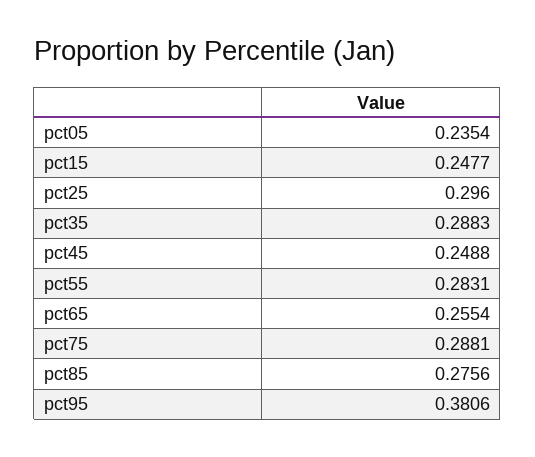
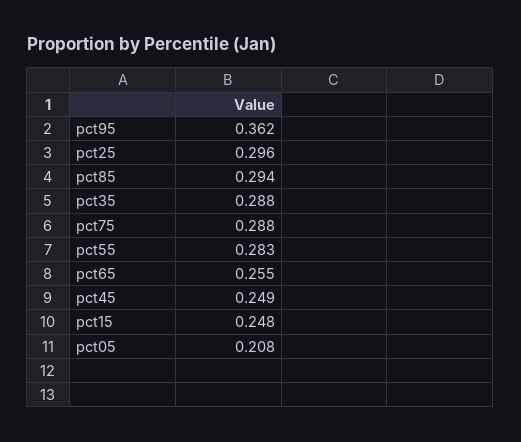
pct05: 0.2354 -> 0.208
pct85: 0.2756 -> 0.294
pct95: 0.3806 -> 0.362

